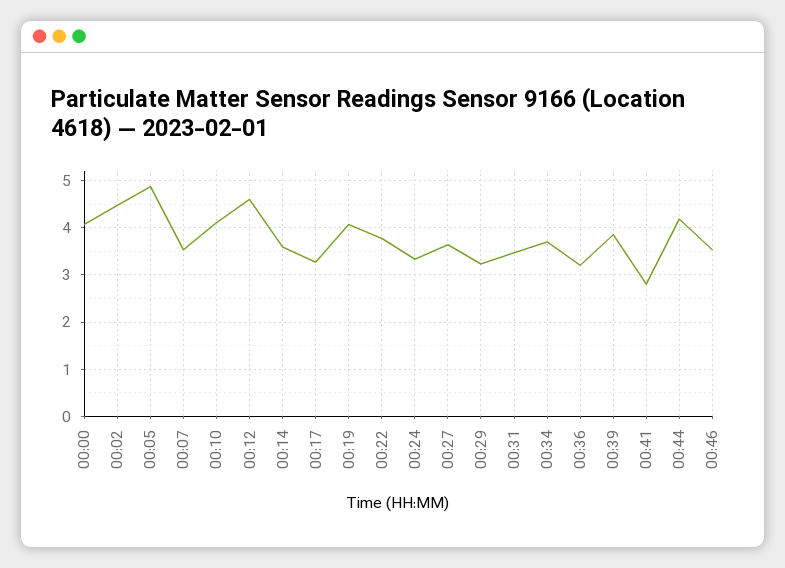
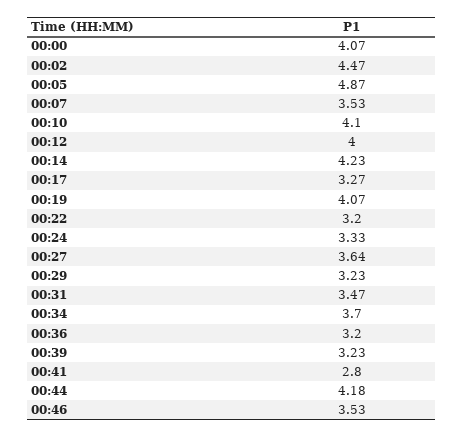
00:12: 4.6 -> 4
00:14: 3.6 -> 4.23
00:22: 3.8 -> 3.2
00:39: 3.8 -> 3.23

